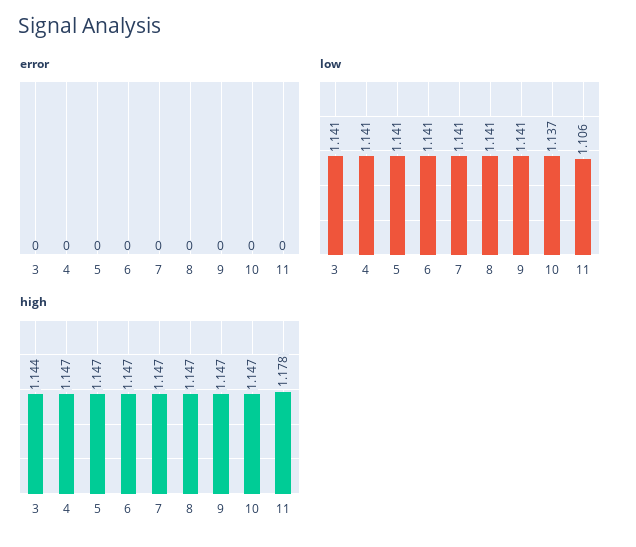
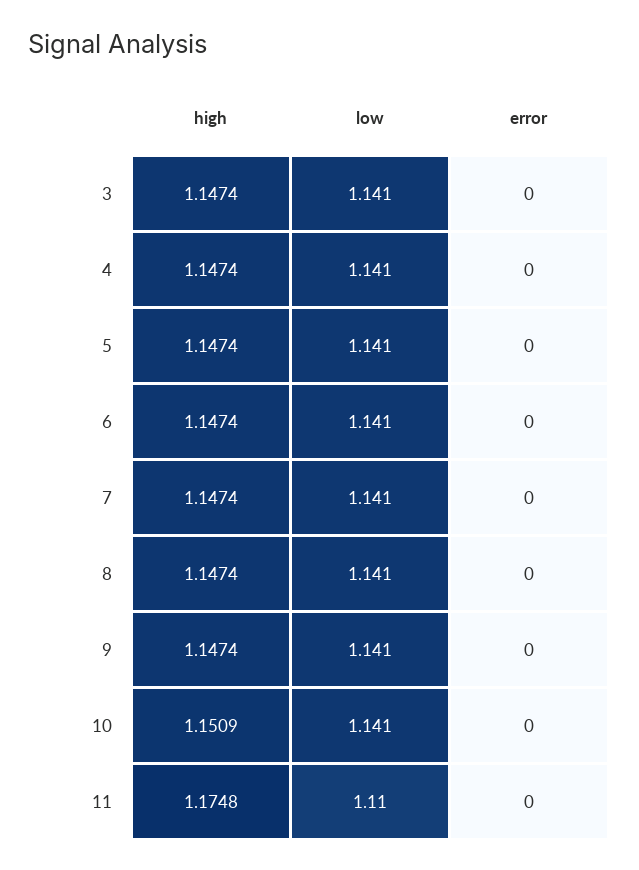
low, 10: 1.137 -> 1.141
low, 11: 1.106 -> 1.11
high, 3: 1.144 -> 1.1474
high, 10: 1.147 -> 1.1509
high, 11: 1.178 -> 1.1748

